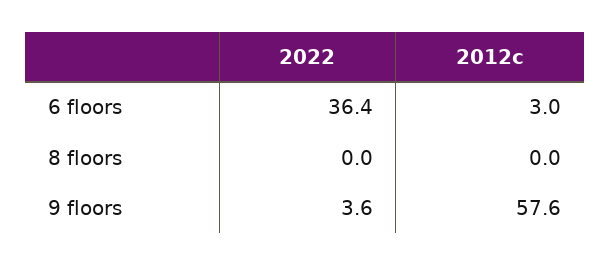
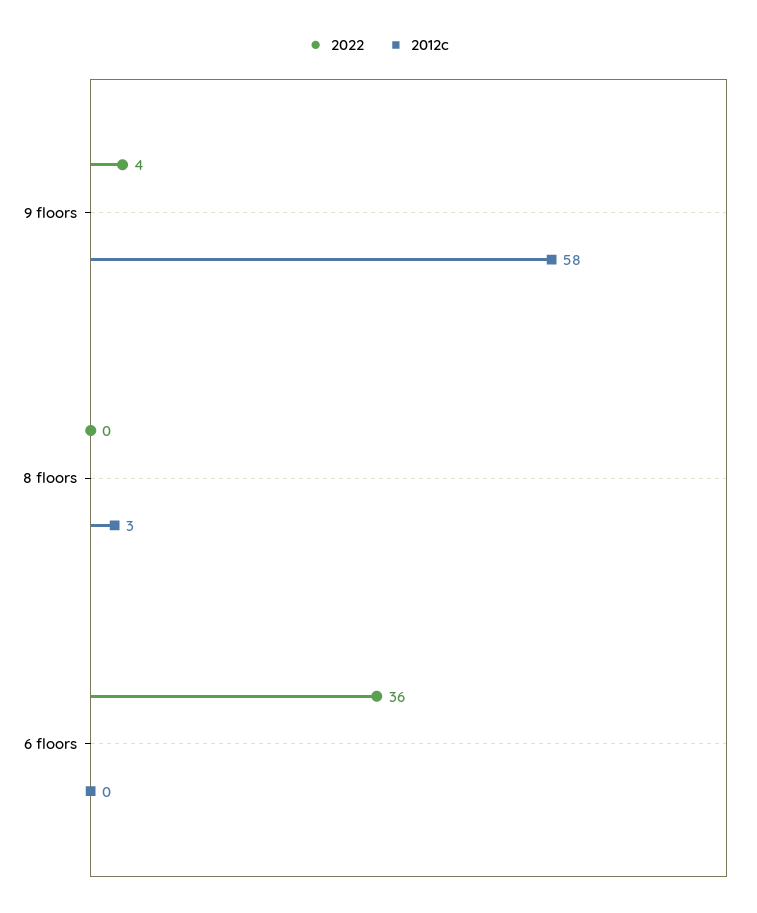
2012c, 6 floors: 3 -> 0
2012c, 8 floors: 0 -> 3

